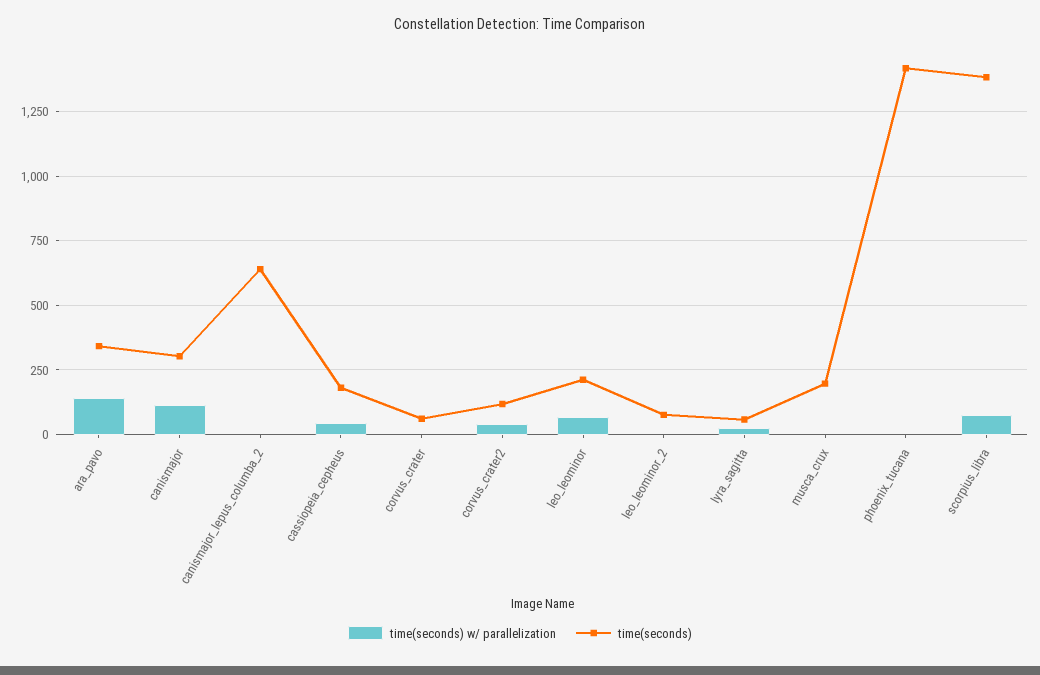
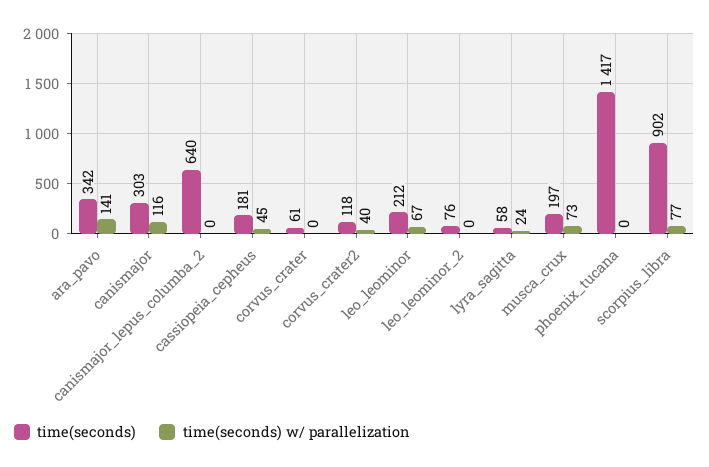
time(seconds) w/ parallelization, musca_crux: 0 -> 73
time(seconds), scorpius_libra: 1375 -> 902

